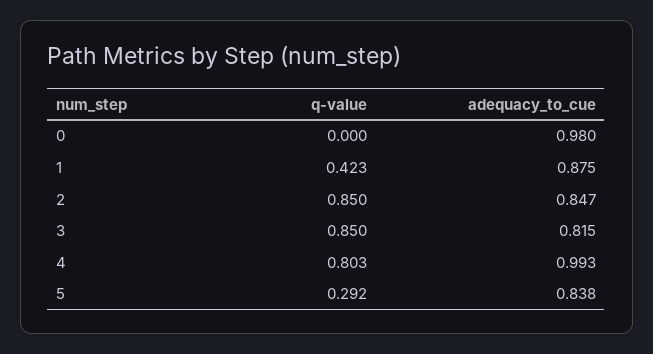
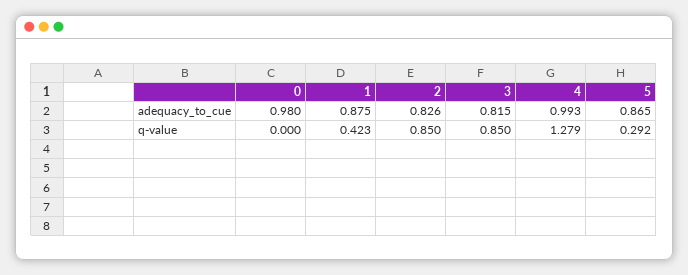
adequacy_to_cue, 2: 0.847 -> 0.826
q-value, 4: 0.803 -> 1.279
adequacy_to_cue, 5: 0.838 -> 0.865

